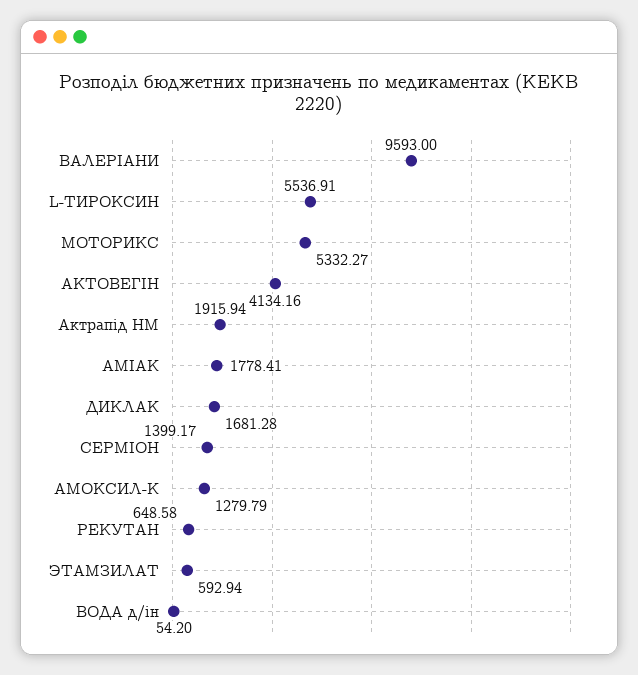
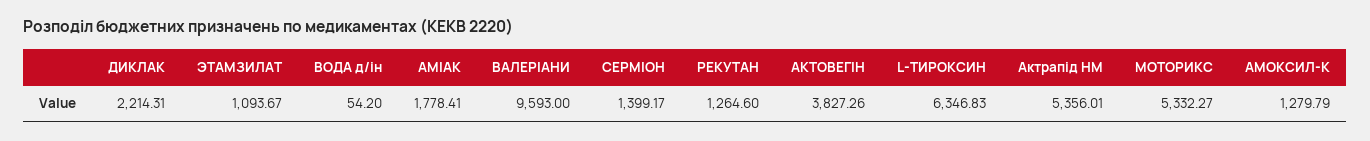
L-ТИРОКСИН: 5536.91 -> 6346.83
АКТОВЕГІН: 4134.16 -> 3827.26
Актрапід НМ: 1915.94 -> 5356.01
ДИКЛАК: 1681.28 -> 2214.31
РЕКУТАН: 648.58 -> 1264.6
ЭТАМЗИЛАТ: 592.94 -> 1093.67

